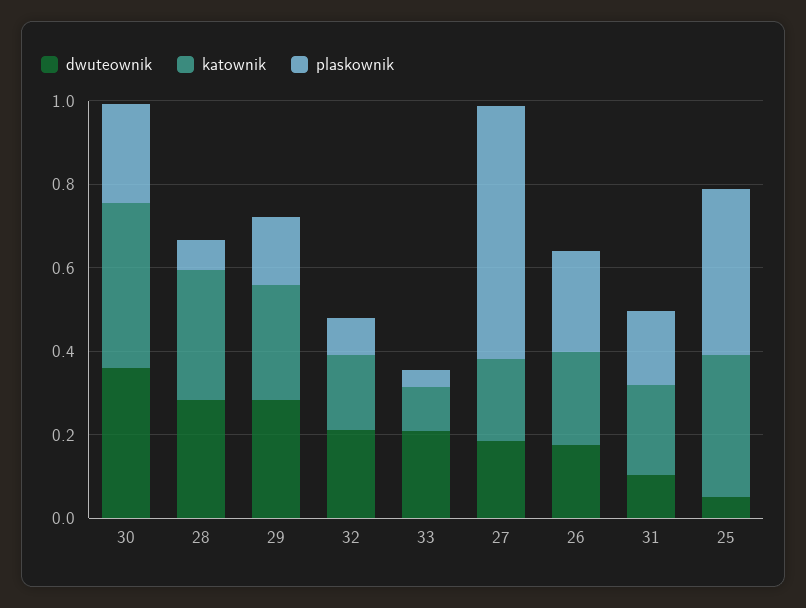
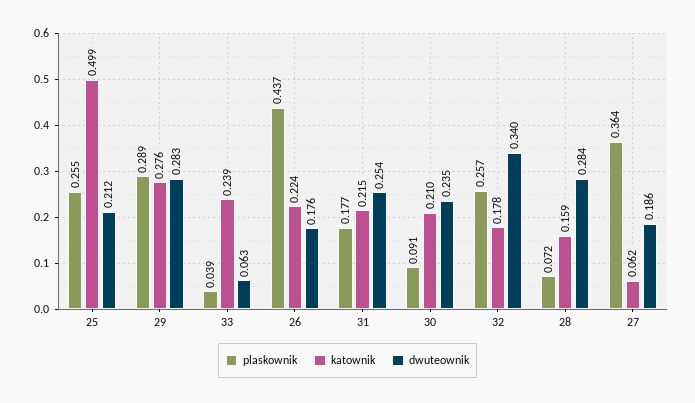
dwuteownik, 30: 0.35 -> 0.235
katownik, 30: 0.4 -> 0.21
plaskownik, 30: 0.25 -> 0.091
katownik, 28: 0.3 -> 0.159
plaskownik, 29: 0.15 -> 0.289
dwuteownik, 32: 0.2 -> 0.34
plaskownik, 32: 0.1 -> 0.257
dwuteownik, 33: 0.2 -> 0.063
katownik, 33: 0.1 -> 0.239
katownik, 27: 0.2 -> 0.062
plaskownik, 27: 0.6 -> 0.364
plaskownik, 26: 0.25 -> 0.437
dwuteownik, 31: 0.1 -> 0.254
dwuteownik, 25: 0.05 -> 0.212
katownik, 25: 0.35 -> 0.499
plaskownik, 25: 0.4 -> 0.255

